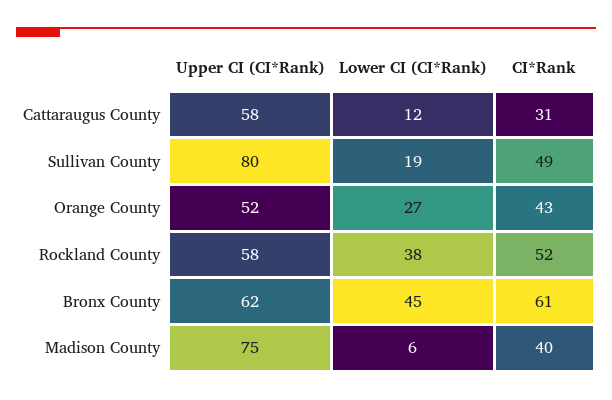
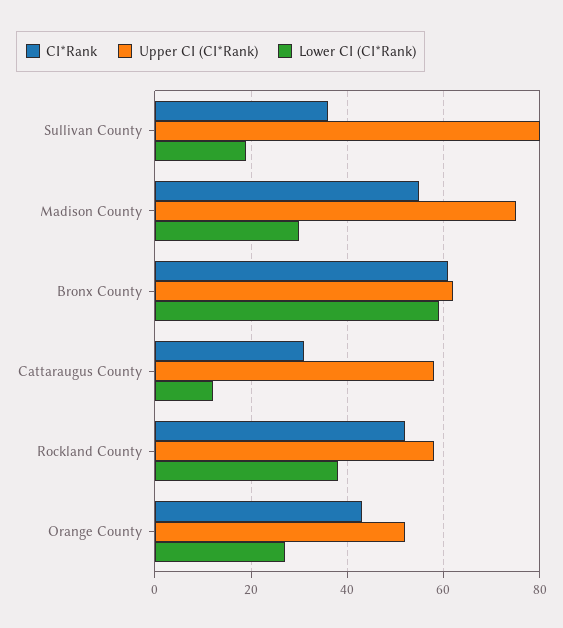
CI*Rank, Sullivan County: 49 -> 35
Lower CI (CI*Rank), Bronx County: 45 -> 60
Lower CI (CI*Rank), Madison County: 6 -> 30
CI*Rank, Madison County: 40 -> 55

